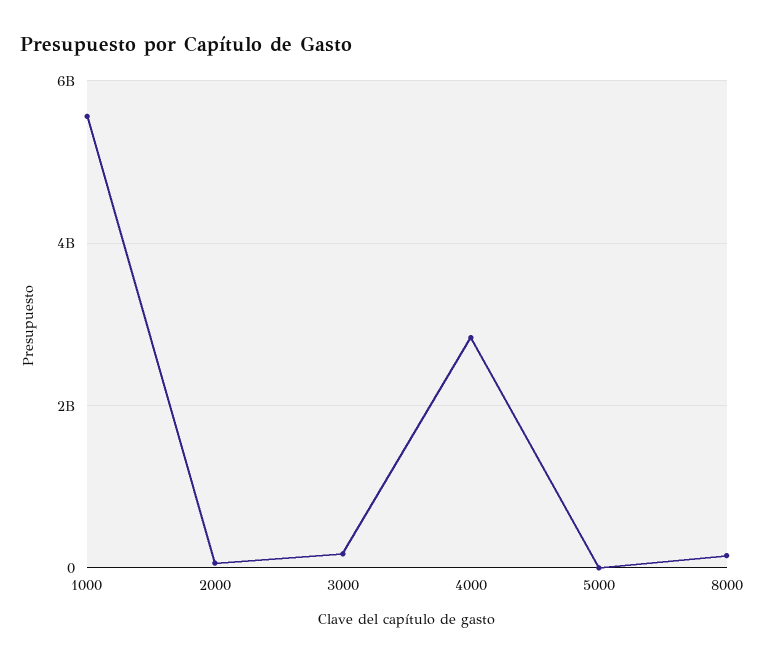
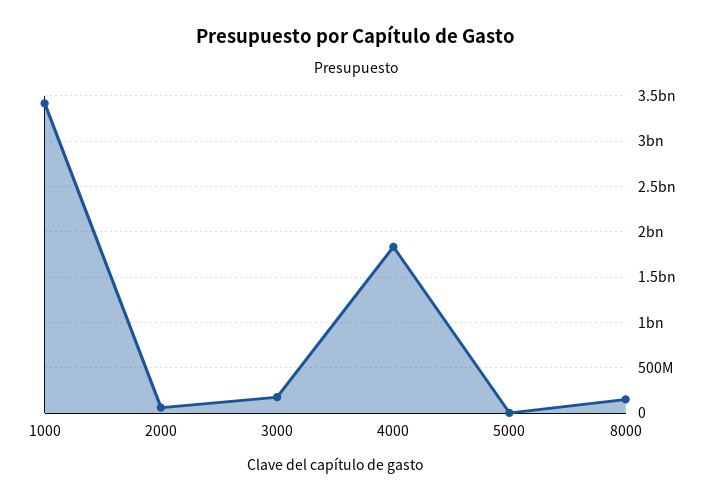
1000: 5600000000 -> 3400000000
4000: 2800000000 -> 1800000000

